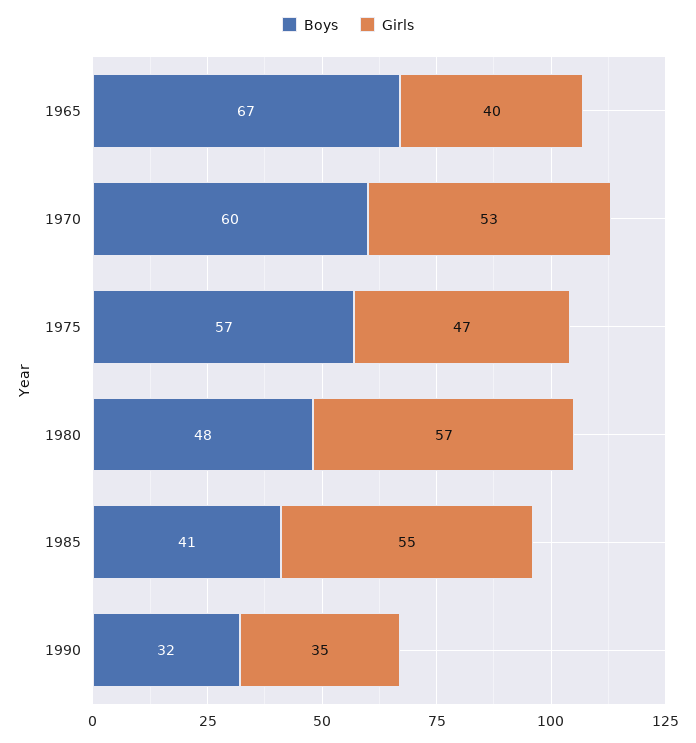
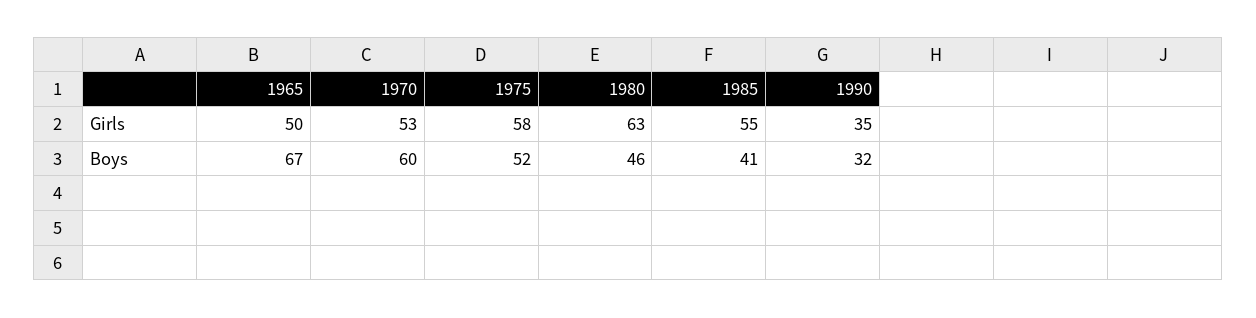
Girls, 1965: 40 -> 50
Boys, 1975: 57 -> 52
Girls, 1975: 47 -> 58
Boys, 1980: 48 -> 46
Girls, 1980: 57 -> 63

